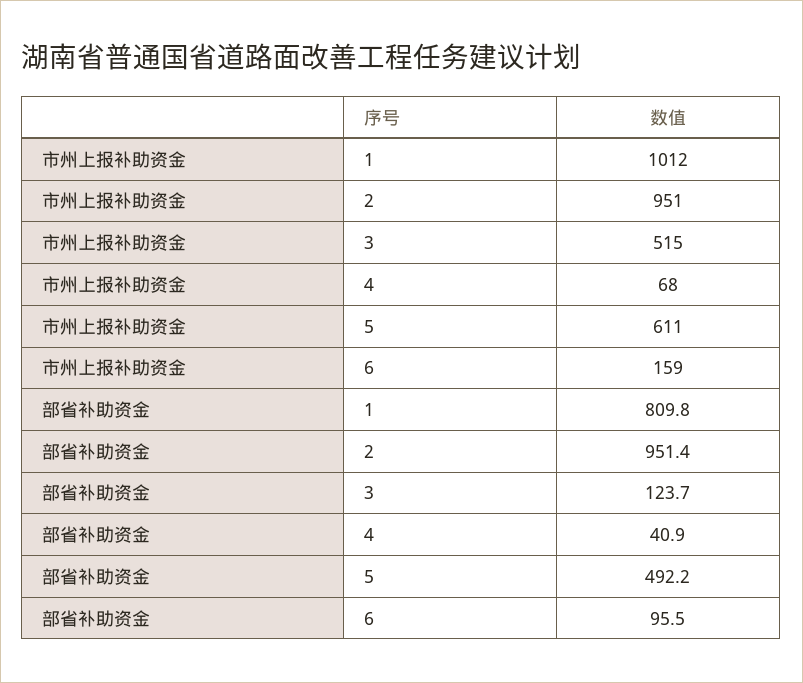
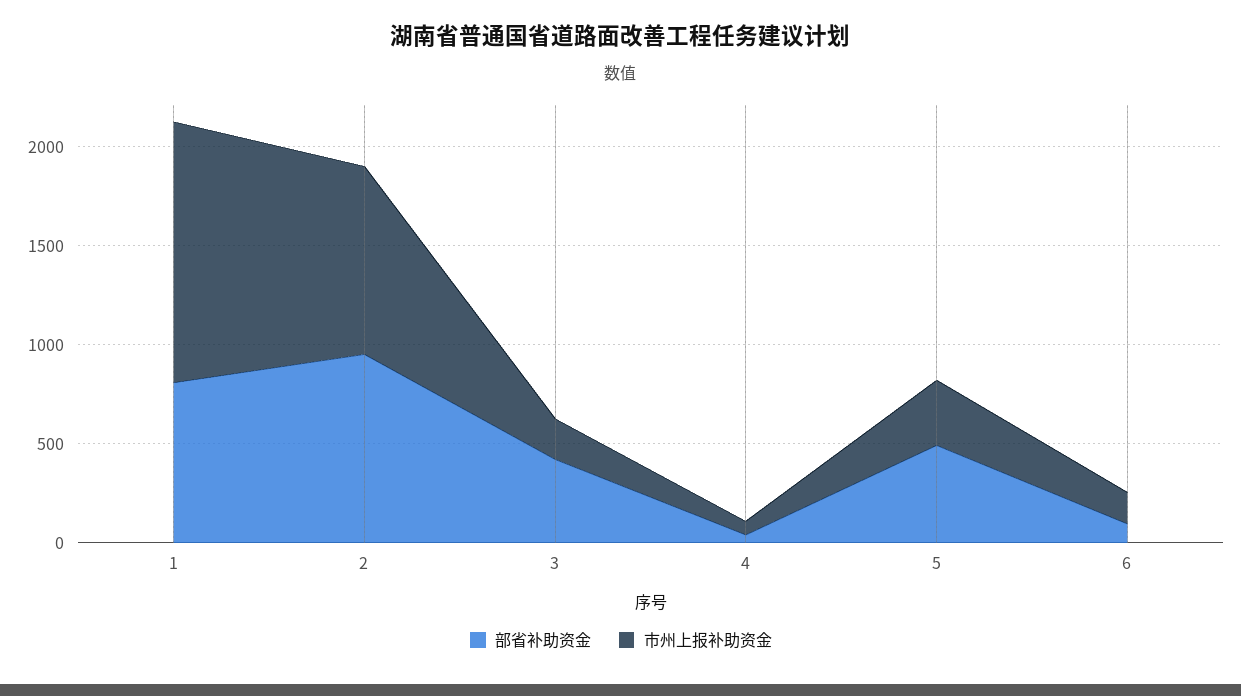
市州上报补助资金, 1: 1012 -> 1300
市州上报补助资金, 3: 515 -> 200
市州上报补助资金, 5: 611 -> 300
部省补助资金, 3: 123.7 -> 400

